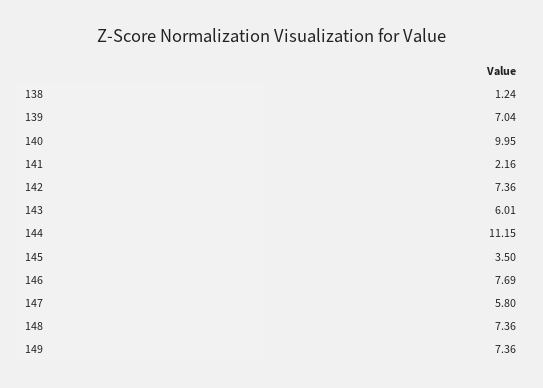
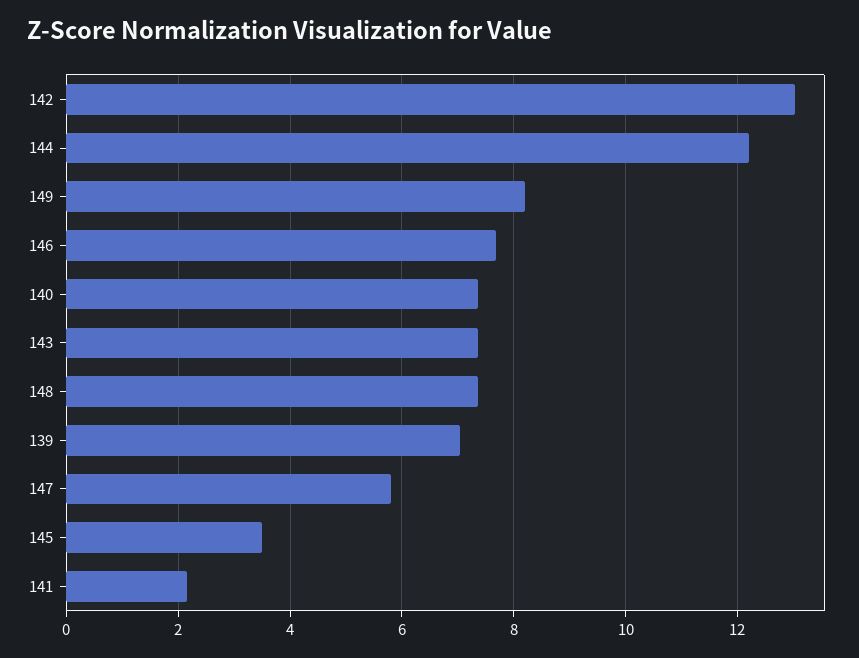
138: 1.24 -> none
140: 9.95 -> 7.4
142: 7.36 -> 13
143: 6.01 -> 7.4
144: 11.15 -> 12.2
149: 7.36 -> 8.2

